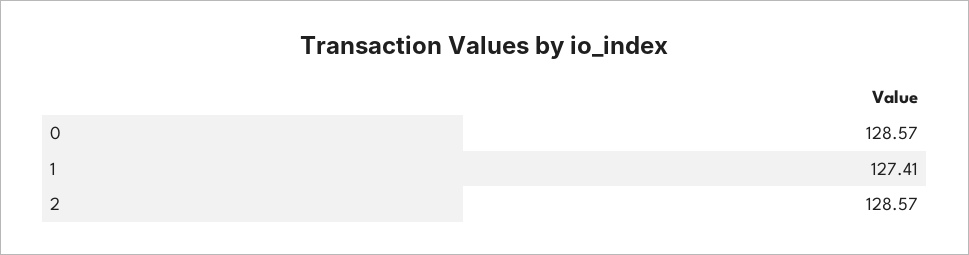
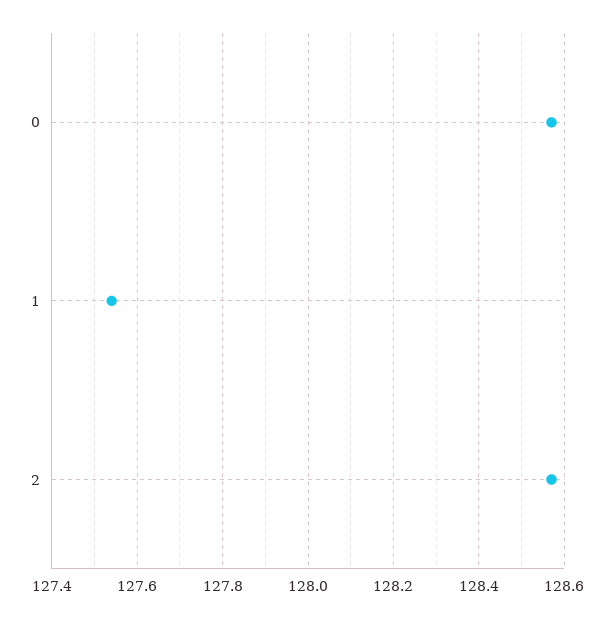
1: 127.41 -> 127.55

